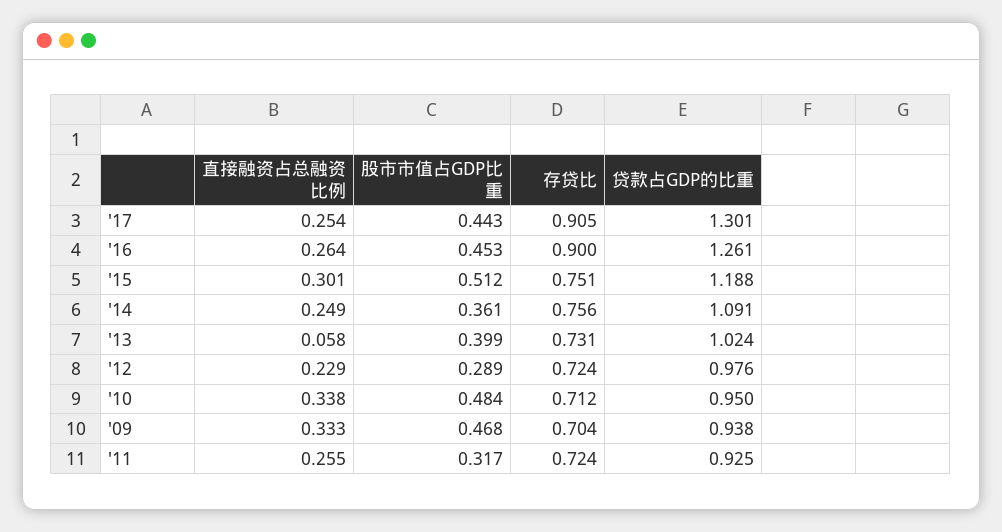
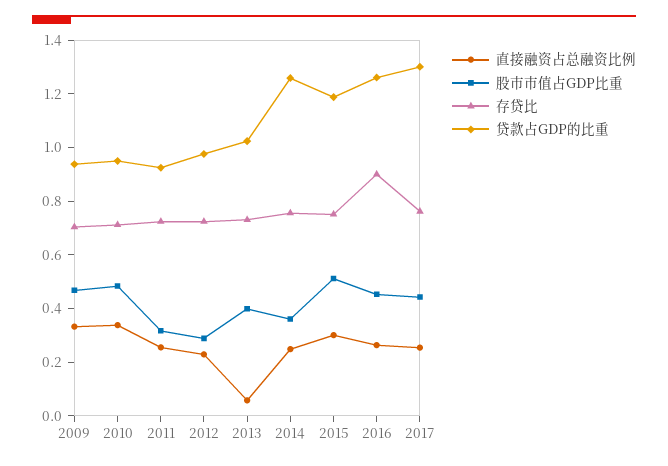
存贷比, '17: 0.905 -> 0.75
贷款占GDP的比重, '14: 1.091 -> 1.25

